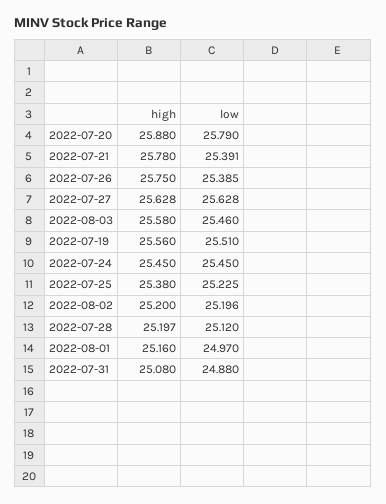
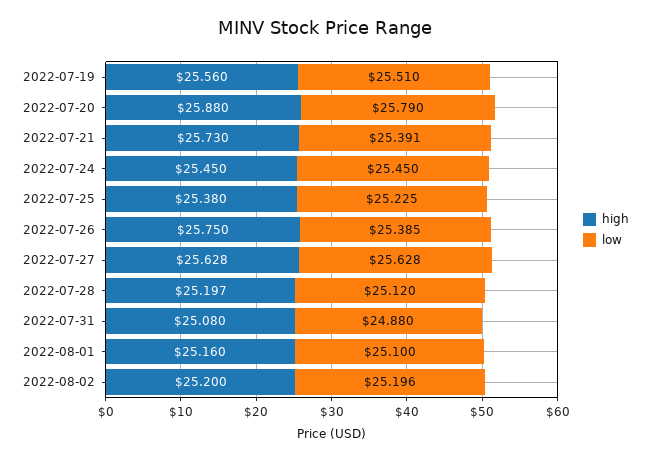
high, 2022-07-21: 25.78 -> 25.73
high, 2022-08-03: 25.58 -> none
low, 2022-08-03: 25.46 -> none
low, 2022-08-01: 24.97 -> 25.1

